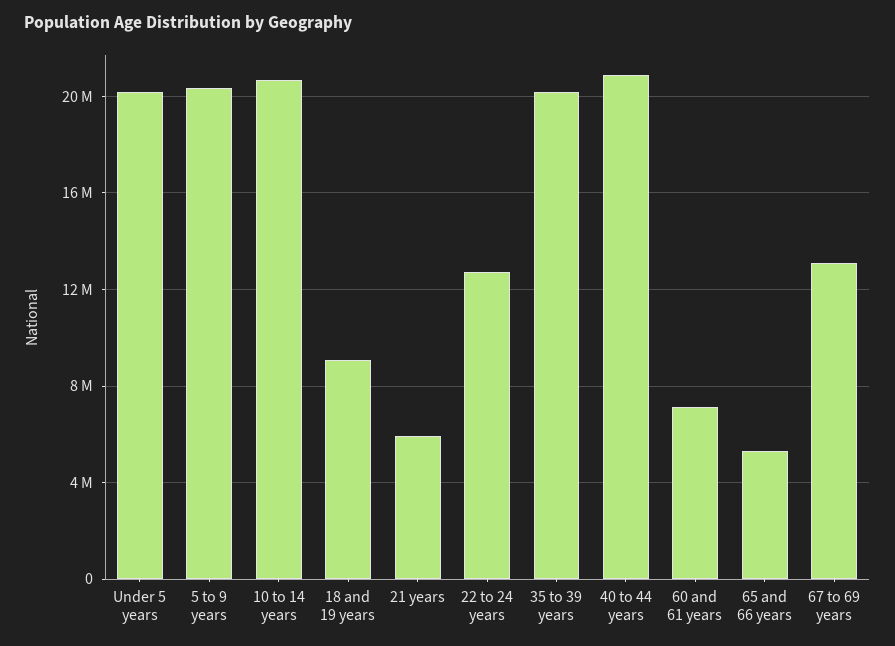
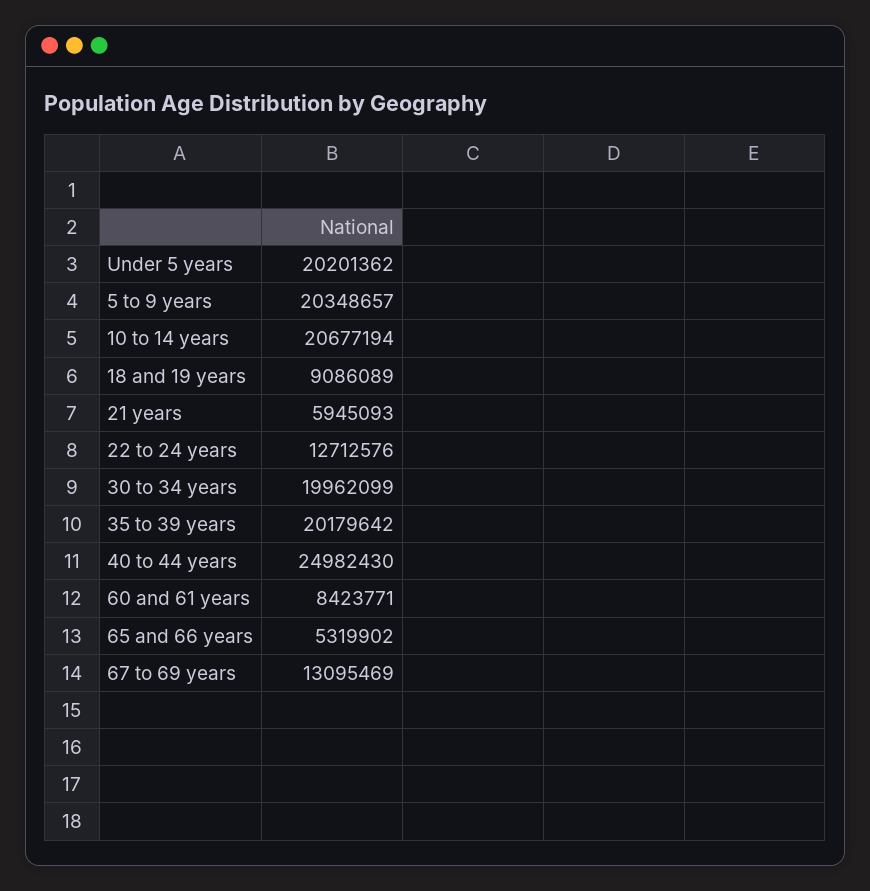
40 to 44 years: 21000000 -> 24982430
60 and 61 years: 7000000 -> 8423771
30 to 34 years: none -> 19962099

